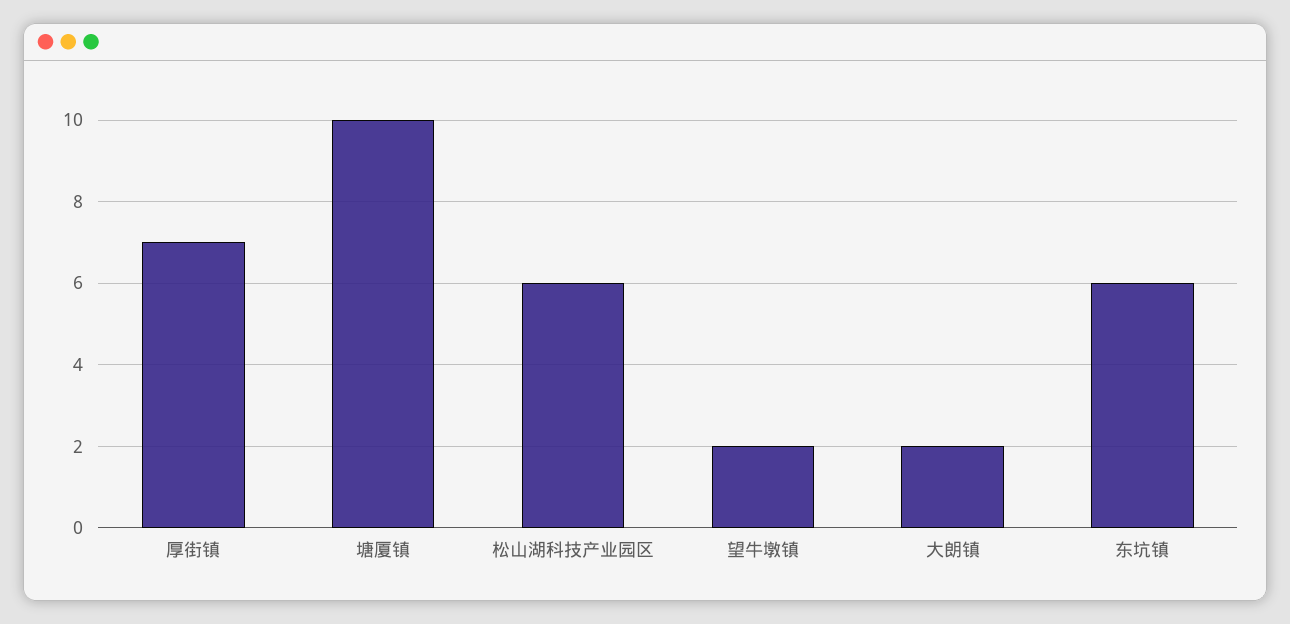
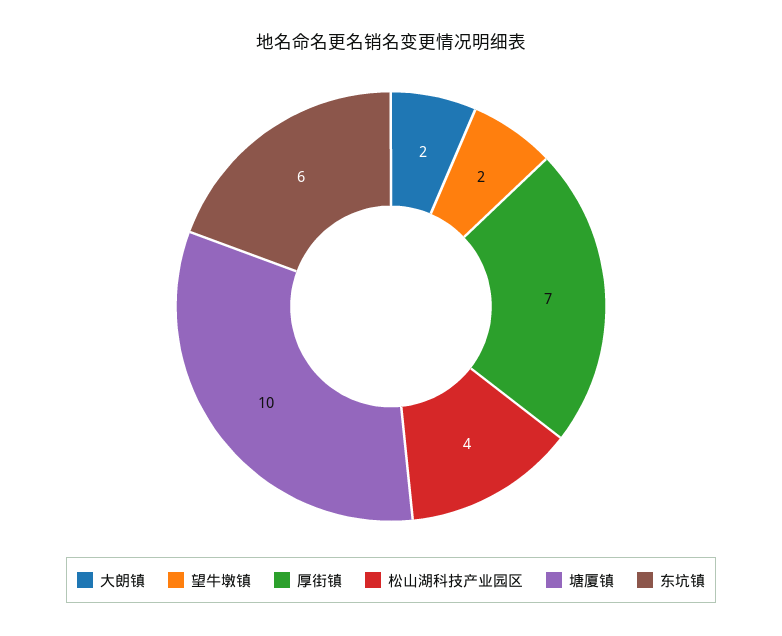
松山湖科技产业园区: 6 -> 4

